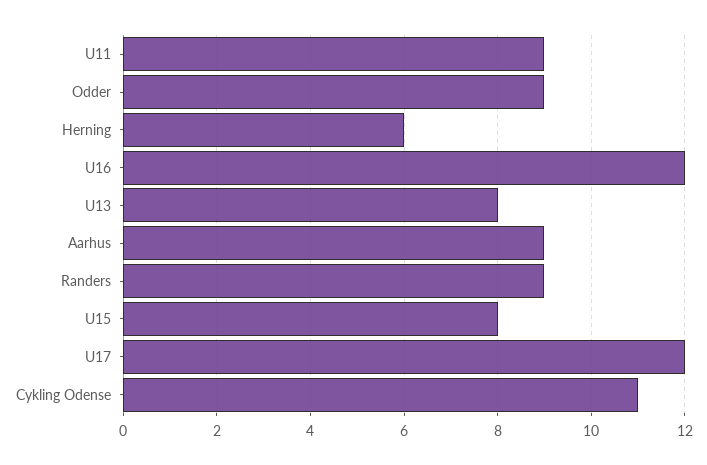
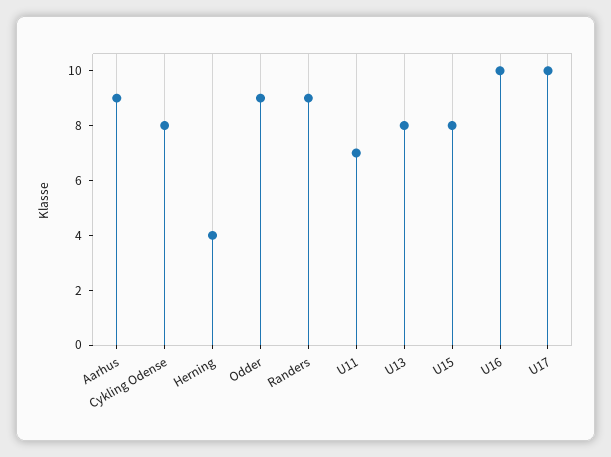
U11: 9 -> 7
Herning: 6 -> 4
U16: 12 -> 10
U17: 12 -> 10
Cykling Odense: 11 -> 8

